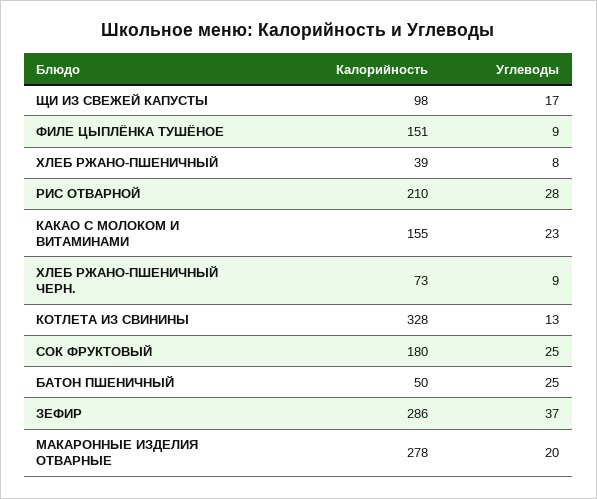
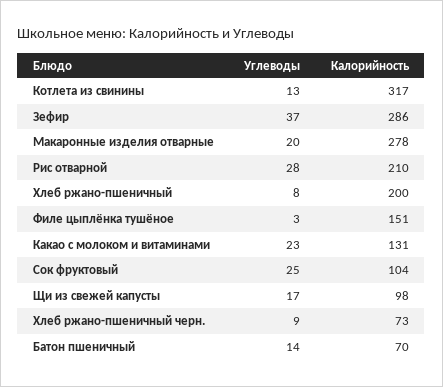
Углеводы, ФИЛЕ ЦЫПЛЁНКА ТУШЁНОЕ: 9 -> 3
Калорийность, ХЛЕБ РЖАНО-ПШЕНИЧНЫЙ: 39 -> 200
Калорийность, КАКАО С МОЛОКОМ И ВИТАМИНАМИ: 155 -> 131
Калорийность, КОТЛЕТА ИЗ СВИНИНЫ: 328 -> 317
Калорийность, СОК ФРУКТОВЫЙ: 180 -> 104
Калорийность, БАТОН ПШЕНИЧНЫЙ: 50 -> 70
Углеводы, БАТОН ПШЕНИЧНЫЙ: 25 -> 14

